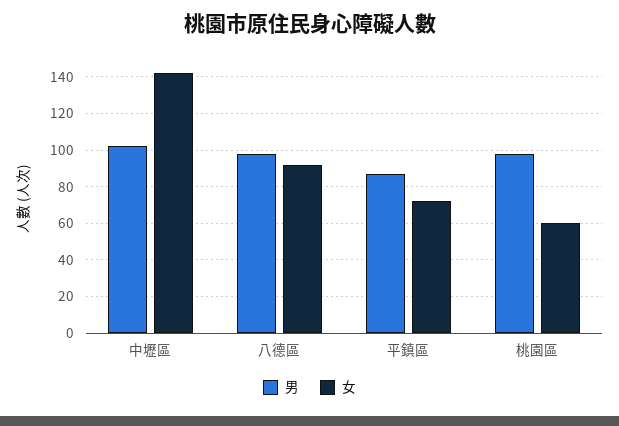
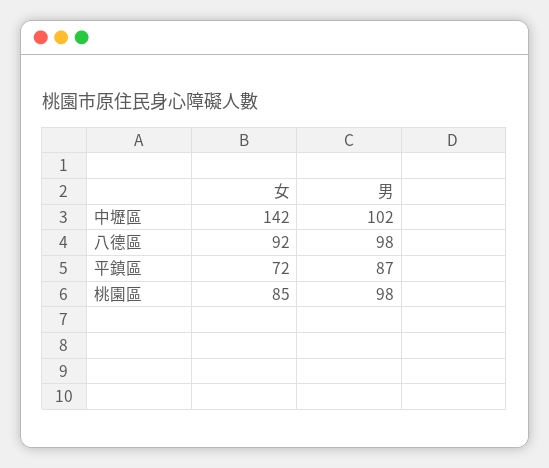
女, 桃園區: 60 -> 85

